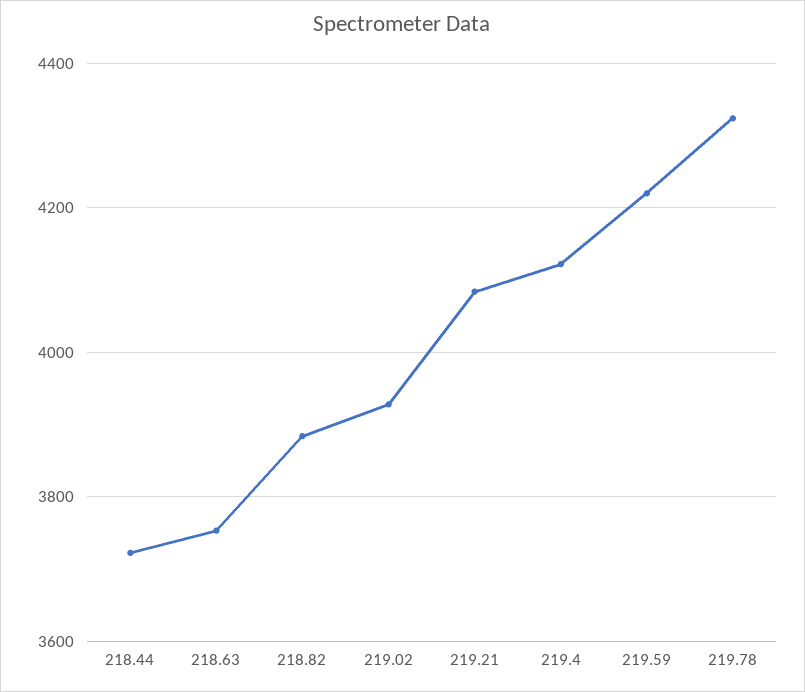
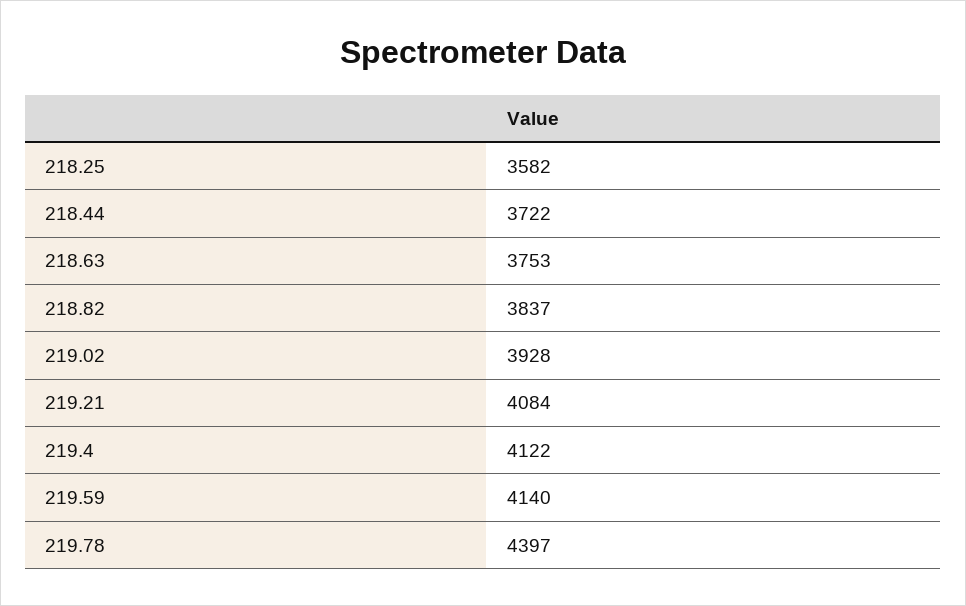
218.82: 3880 -> 3837
219.59: 4220 -> 4140
219.78: 4320 -> 4397
218.25: none -> 3582

